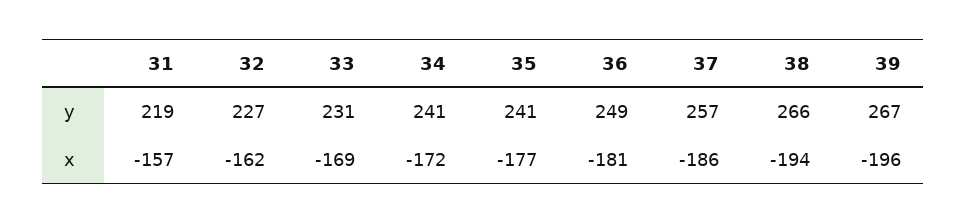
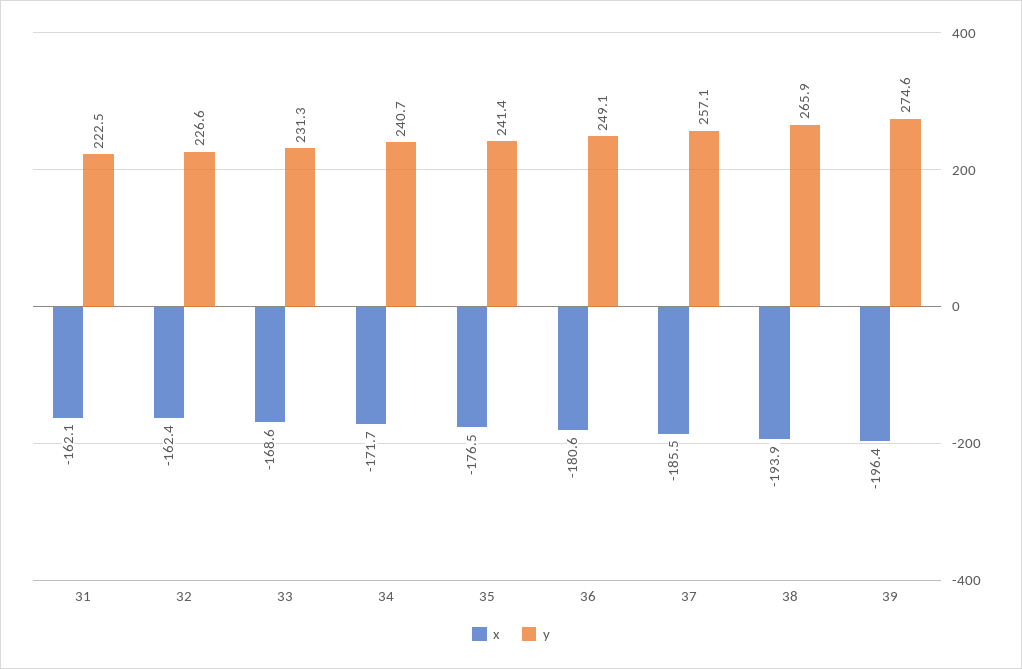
y, 31: 219 -> 222.5
y, 39: 267 -> 274.6
x, 31: -157 -> -162.1

